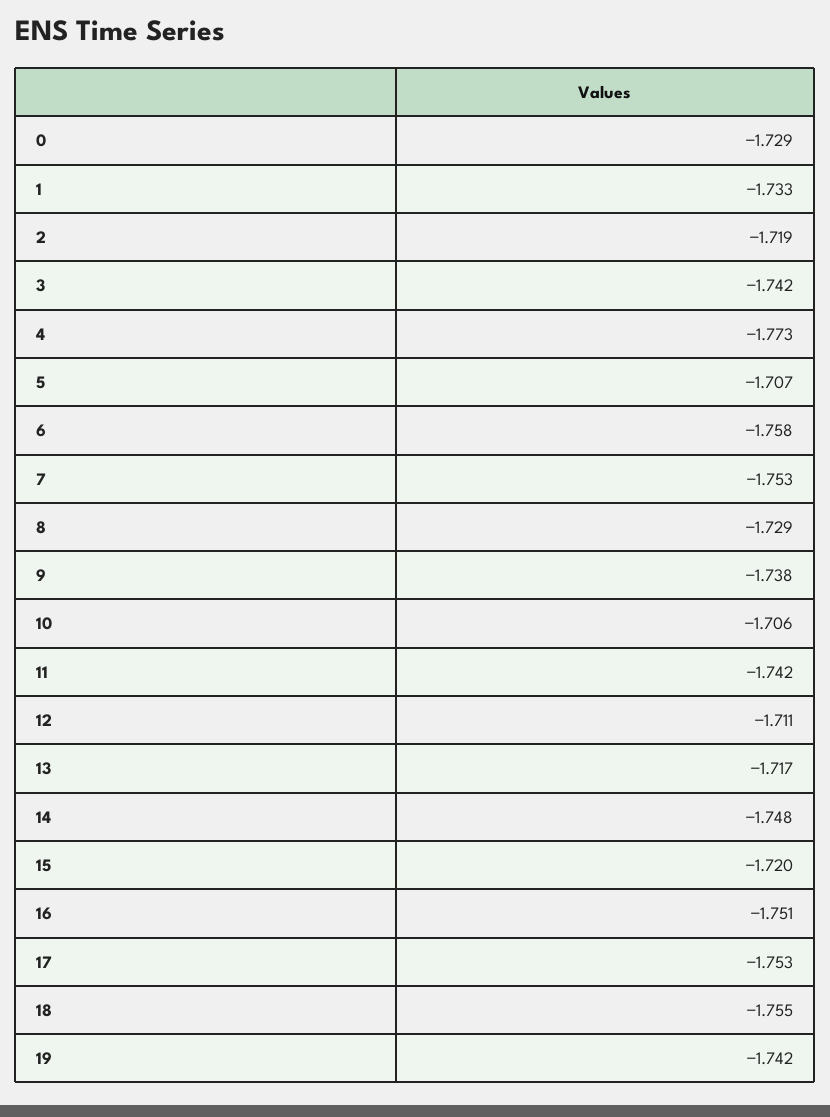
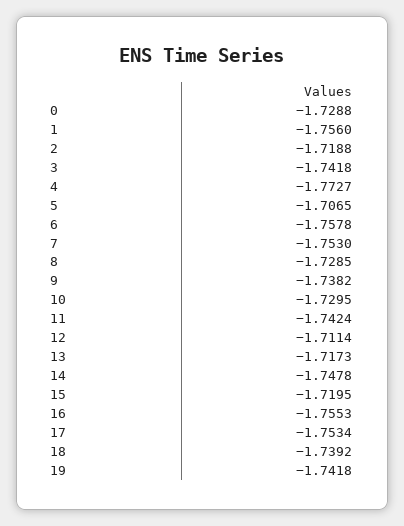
1: -1.733 -> -1.756
10: -1.706 -> -1.7295
16: -1.751 -> -1.7553
18: -1.755 -> -1.7392

